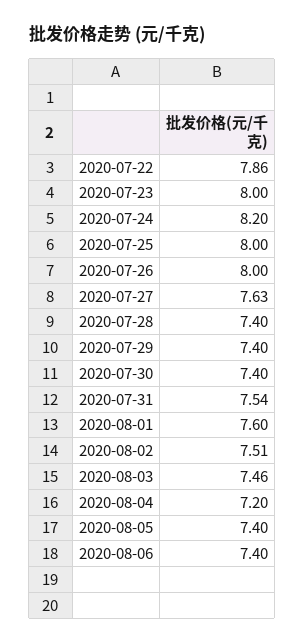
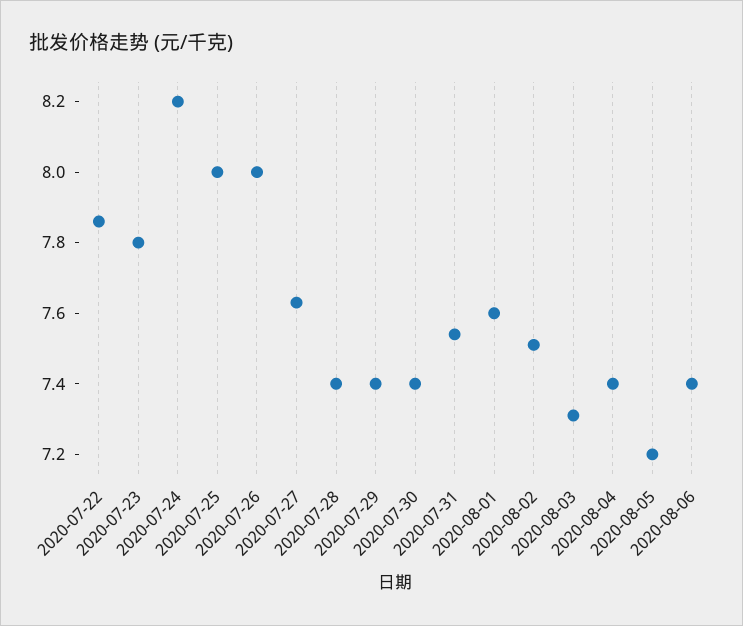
2020-07-23: 8 -> 7.8
2020-08-03: 7.46 -> 7.3
2020-08-04: 7.2 -> 7.4
2020-08-05: 7.4 -> 7.2

